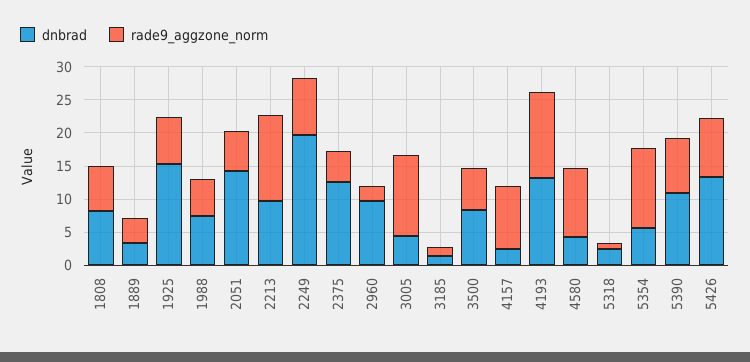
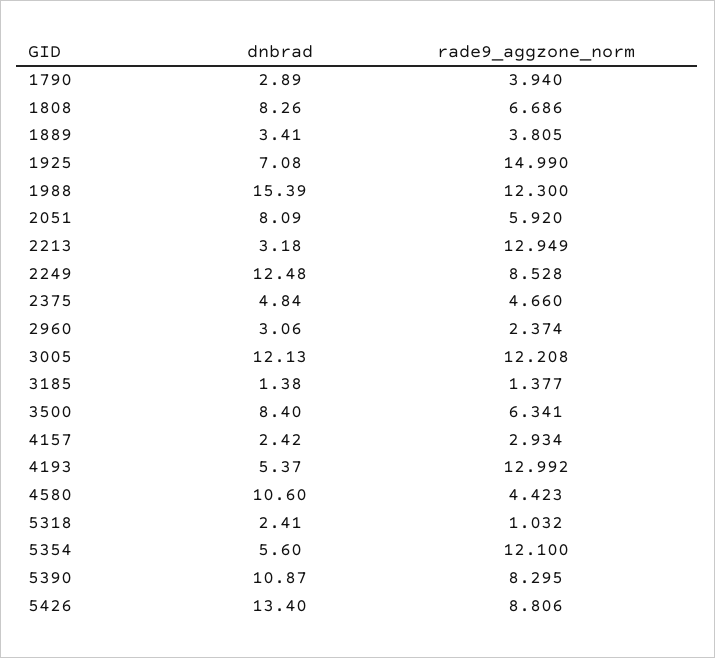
dnbrad, 1925: 15 -> 7.08
rade9_aggzone_norm, 1925: 7.5 -> 14.99
dnbrad, 1988: 7.5 -> 15.39
rade9_aggzone_norm, 1988: 5 -> 12.3
dnbrad, 2051: 15 -> 8.09
dnbrad, 2213: 10 -> 3.18
dnbrad, 2249: 20 -> 12.48
dnbrad, 2375: 12.5 -> 4.84
dnbrad, 2960: 10 -> 3.06
dnbrad, 3005: 5 -> 12.13
rade9_aggzone_norm, 4157: 10 -> 2.934
dnbrad, 4193: 12.5 -> 5.37
dnbrad, 4580: 5 -> 10.6
rade9_aggzone_norm, 4580: 10 -> 4.423
dnbrad, 1790: none -> 2.89
rade9_aggzone_norm, 1790: none -> 3.94

